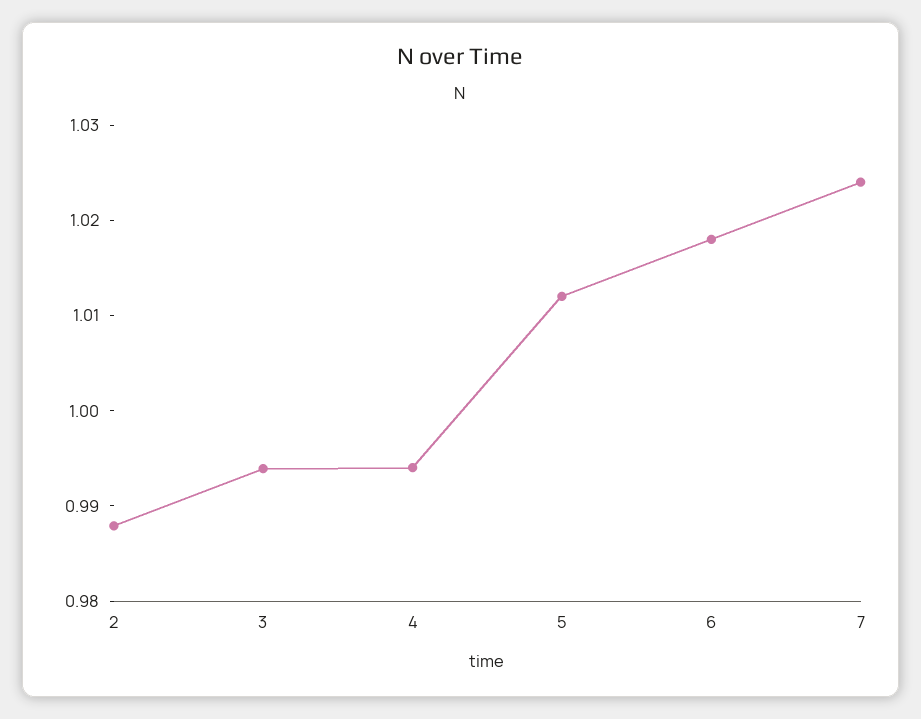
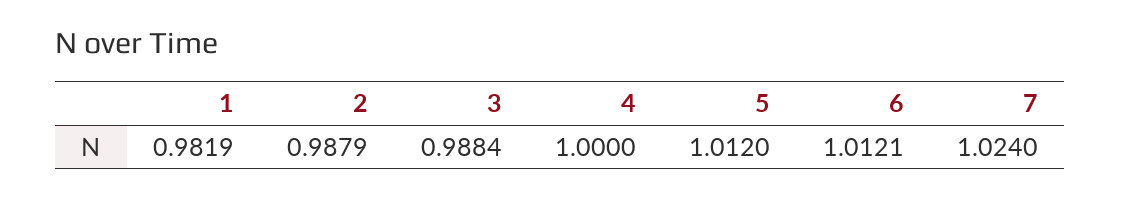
3: 0.994 -> 0.9884
4: 0.994 -> 1
6: 1.018 -> 1.0121
1: none -> 0.9819

